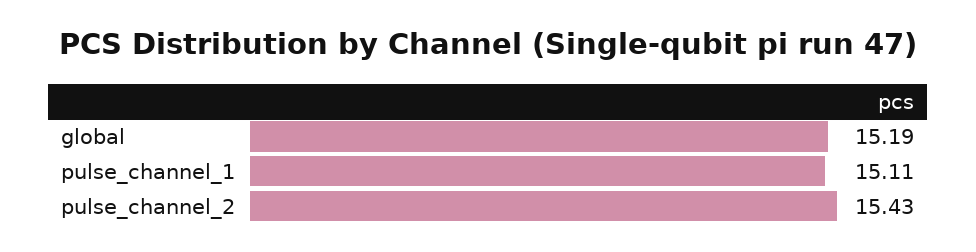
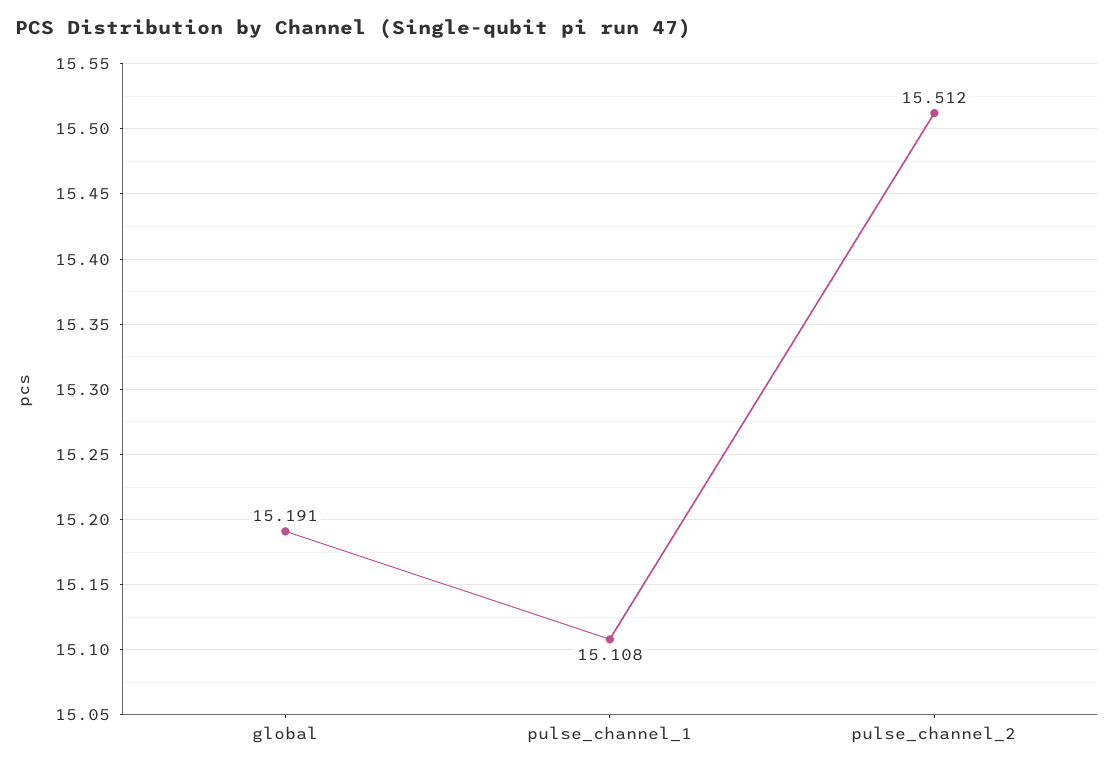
pulse_channel_2: 15.43 -> 15.512

